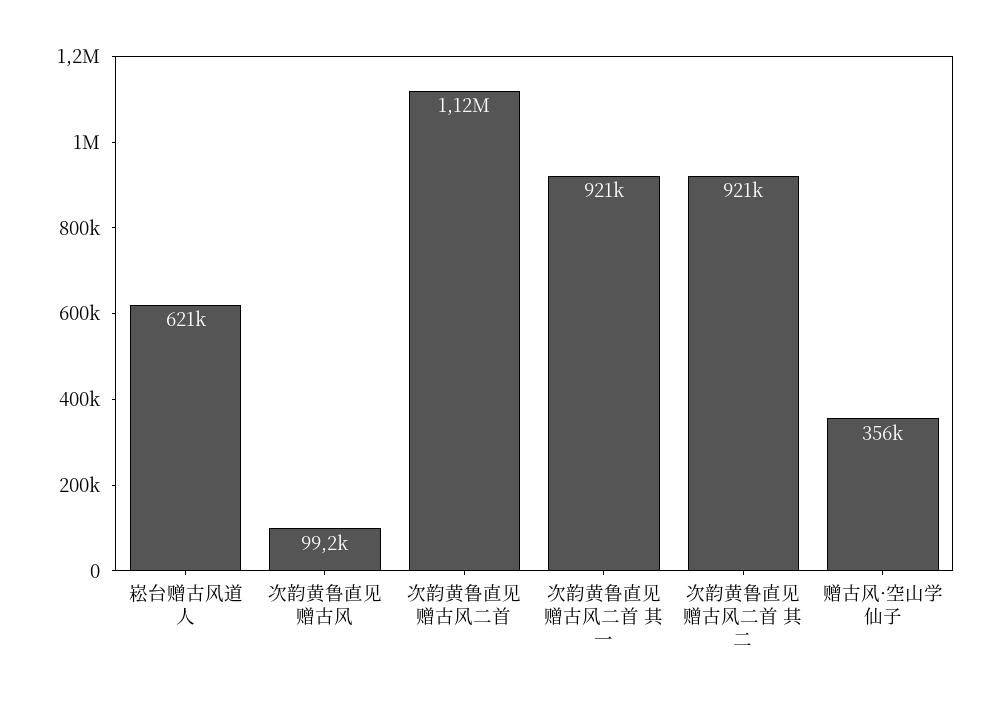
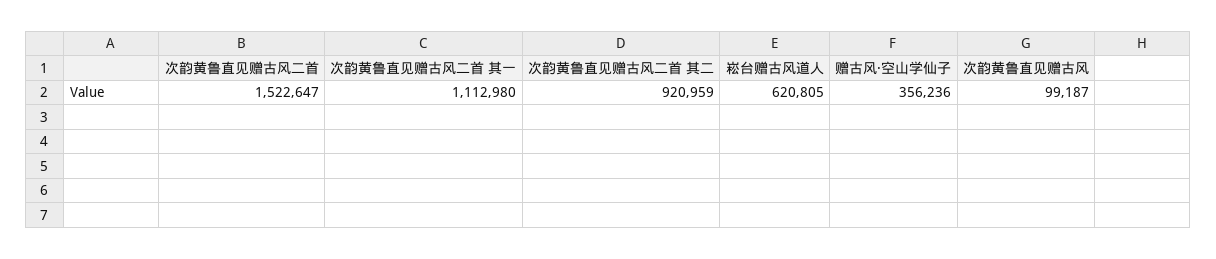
次韵黄鲁直见赠古风二首: 1120000 -> 1522647
次韵黄鲁直见赠古风二首 其一: 921000 -> 1112980

